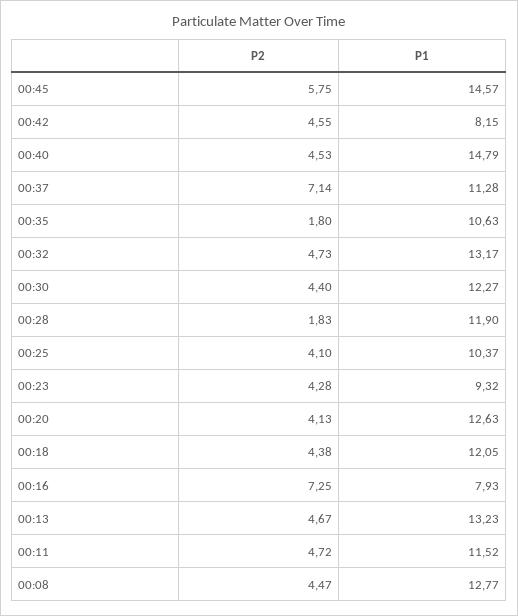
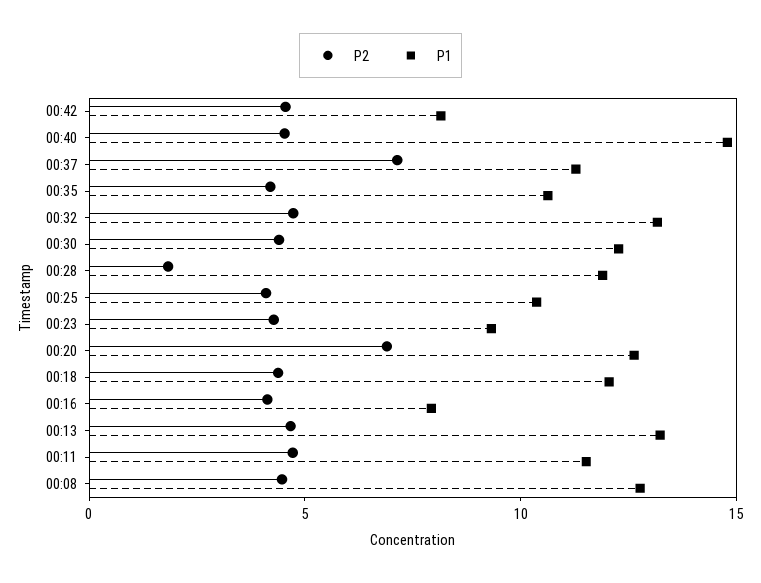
P2, 00:45: 5.75 -> none
P1, 00:45: 14.57 -> none
P2, 00:35: 1.8 -> 4
P2, 00:20: 4.13 -> 7
P2, 00:16: 7.25 -> 4

